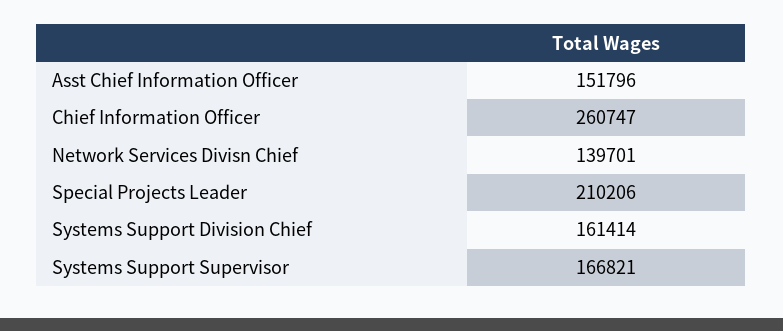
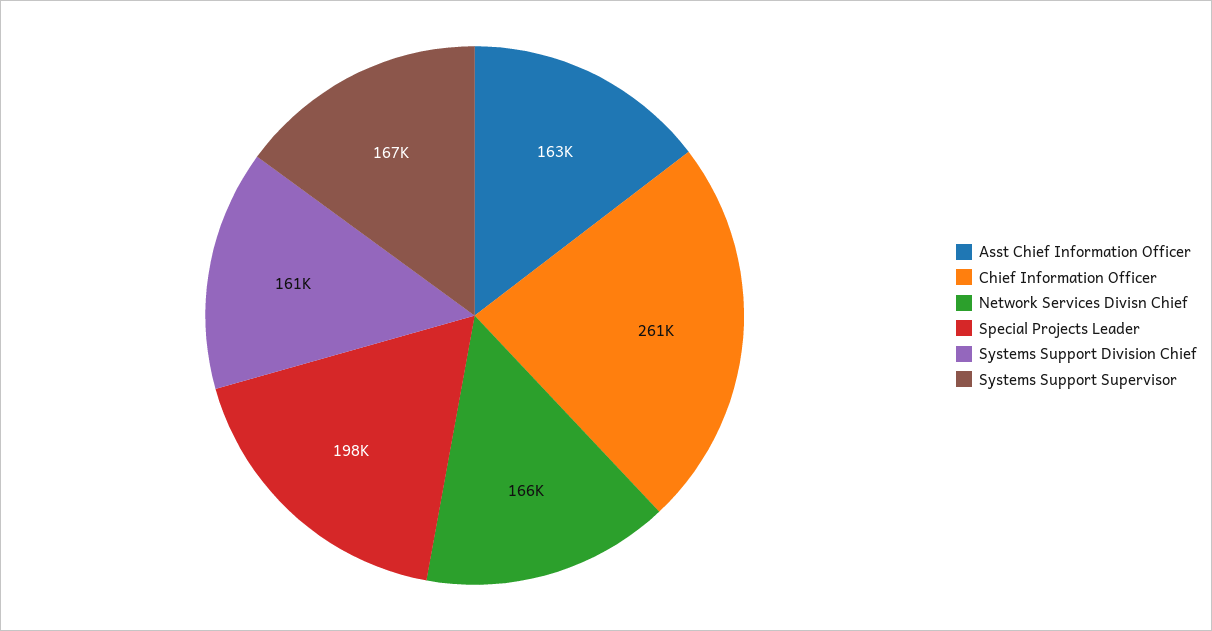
Asst Chief Information Officer: 151796 -> 163000
Network Services Divisn Chief: 139701 -> 166000
Special Projects Leader: 210206 -> 198000

